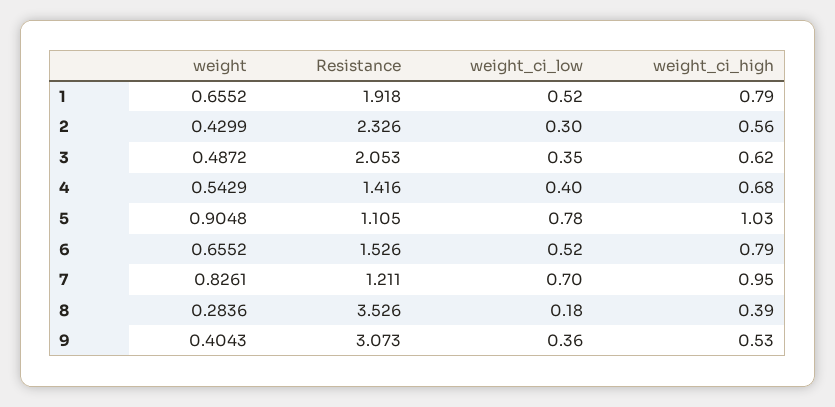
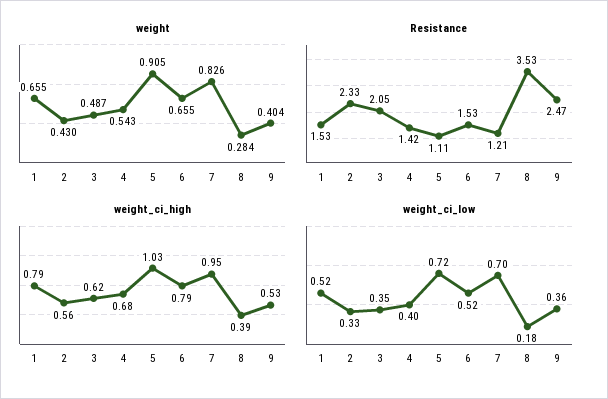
Resistance, 1: 1.918 -> 1.53
weight_ci_low, 2: 0.3 -> 0.33
weight_ci_low, 5: 0.78 -> 0.72
Resistance, 9: 3.073 -> 2.47

